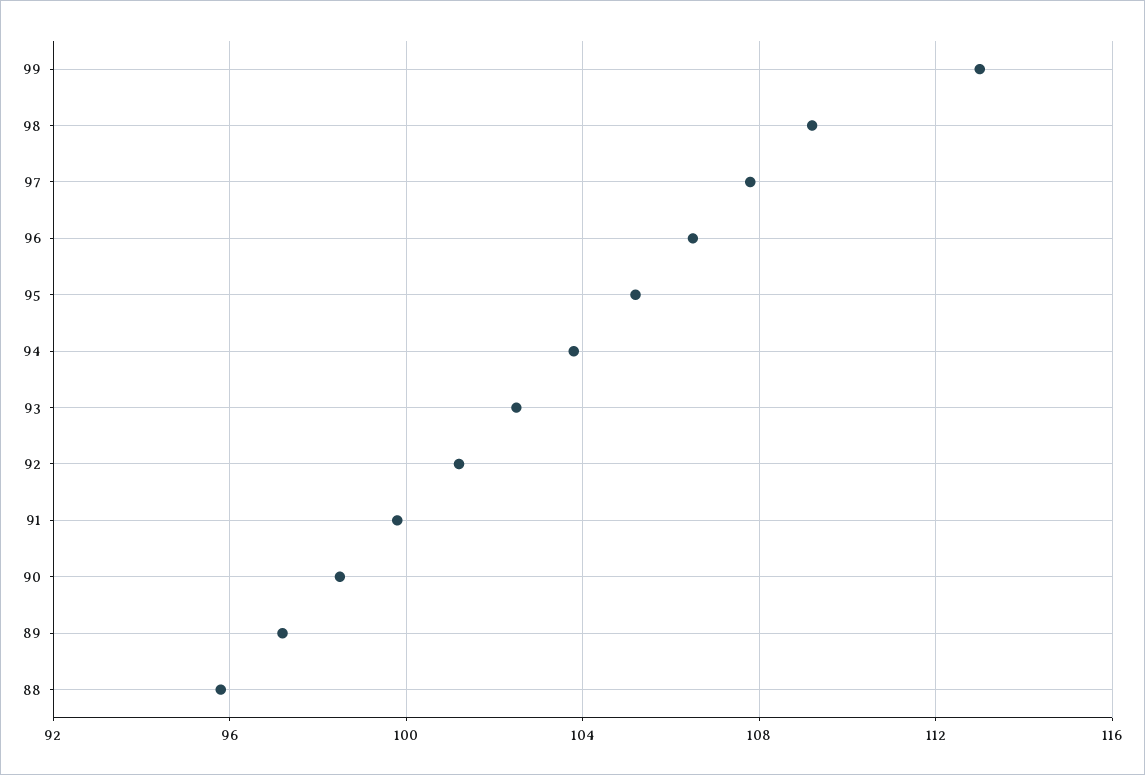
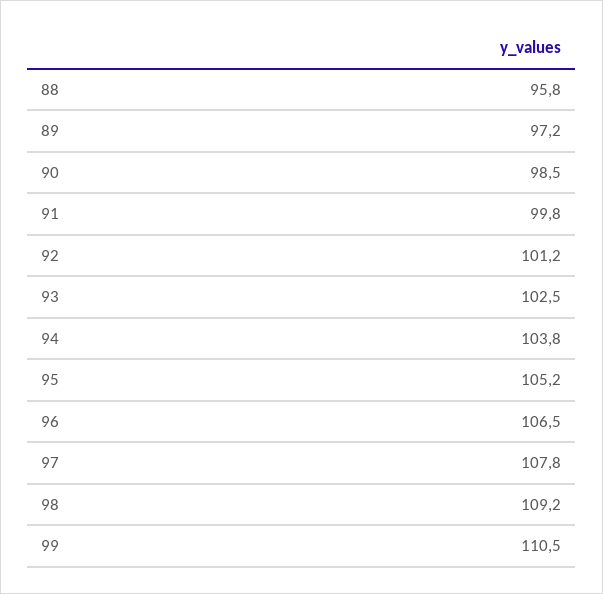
99: 113 -> 110.5

